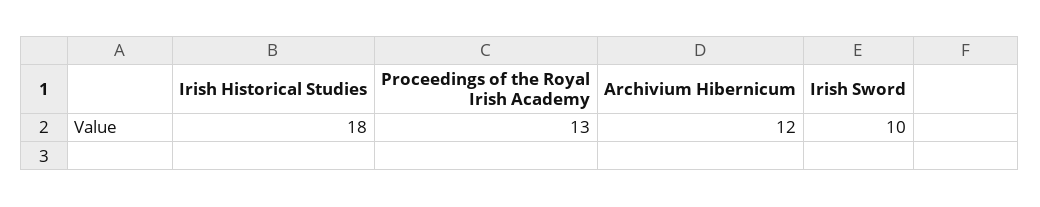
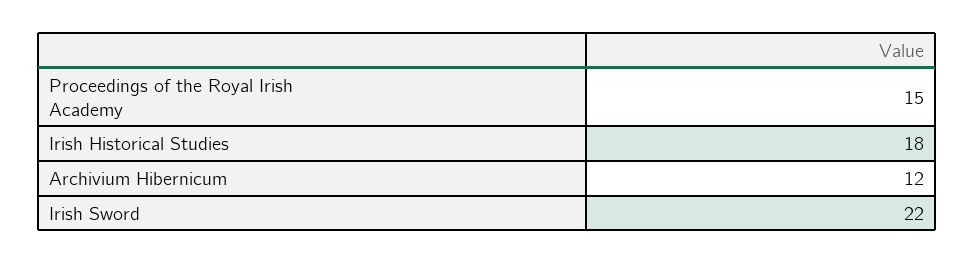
Proceedings of the Royal Irish Academy: 13 -> 15
Irish Sword: 10 -> 22

